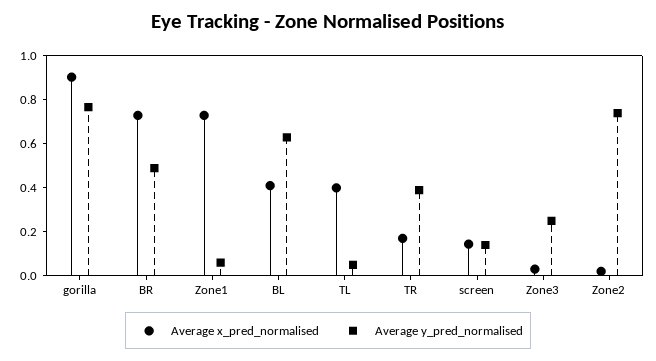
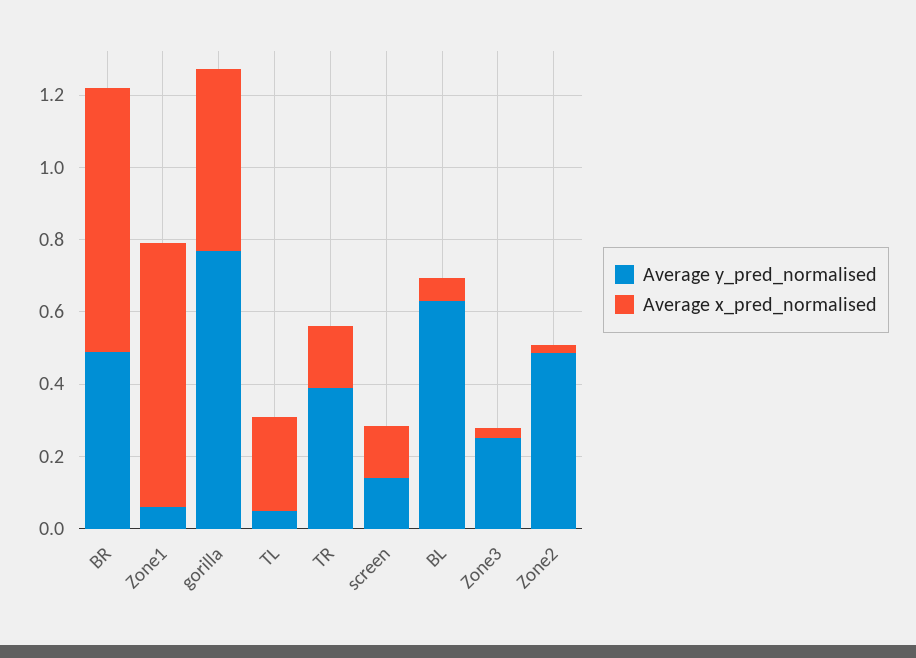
Average x_pred_normalised, gorilla: 0.9 -> 0.5
Average x_pred_normalised, BL: 0.4 -> 0.05
Average x_pred_normalised, TL: 0.4 -> 0.25
Average y_pred_normalised, Zone2: 0.75 -> 0.5

